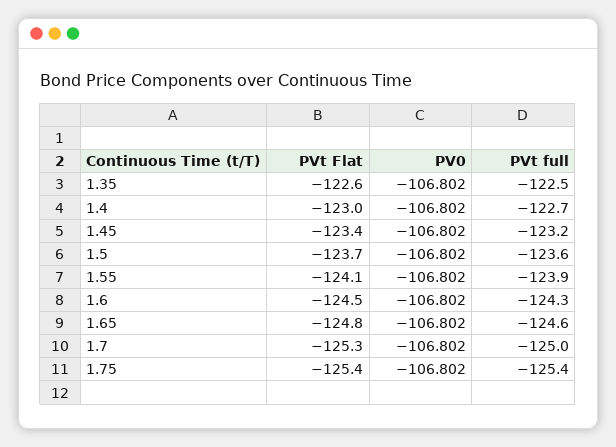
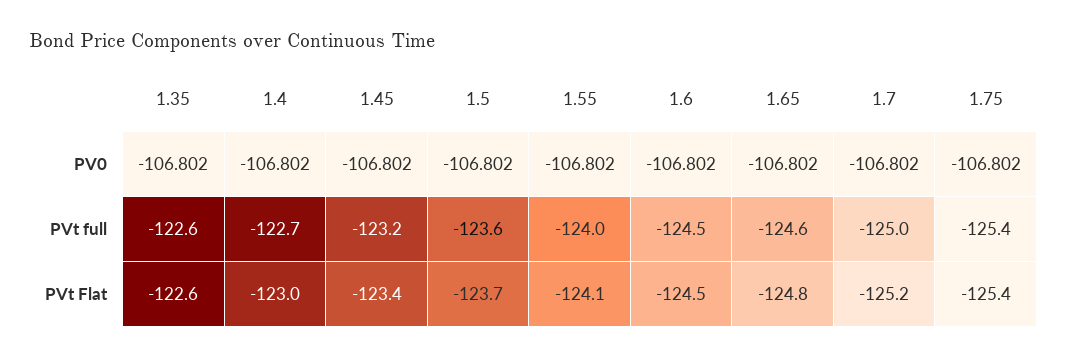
PVt full, 1.35: -122.5 -> -122.6
PVt full, 1.55: -123.9 -> -124
PVt full, 1.6: -124.3 -> -124.5
PVt Flat, 1.7: -125.3 -> -125.2

